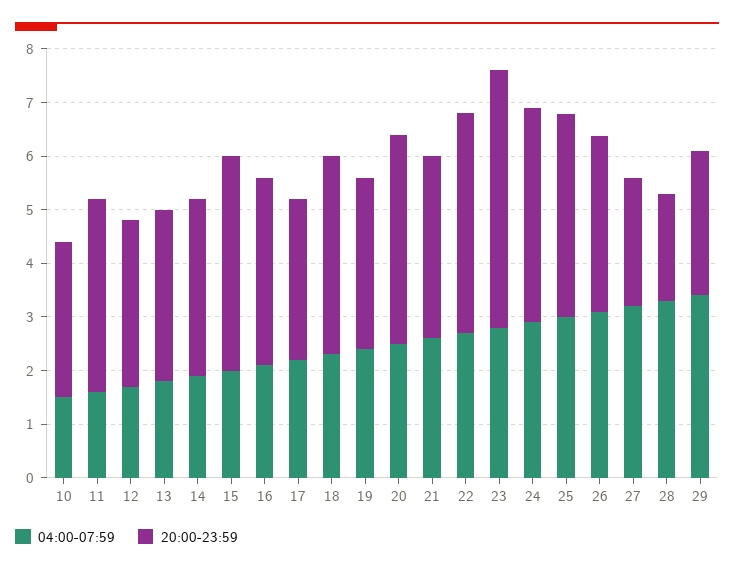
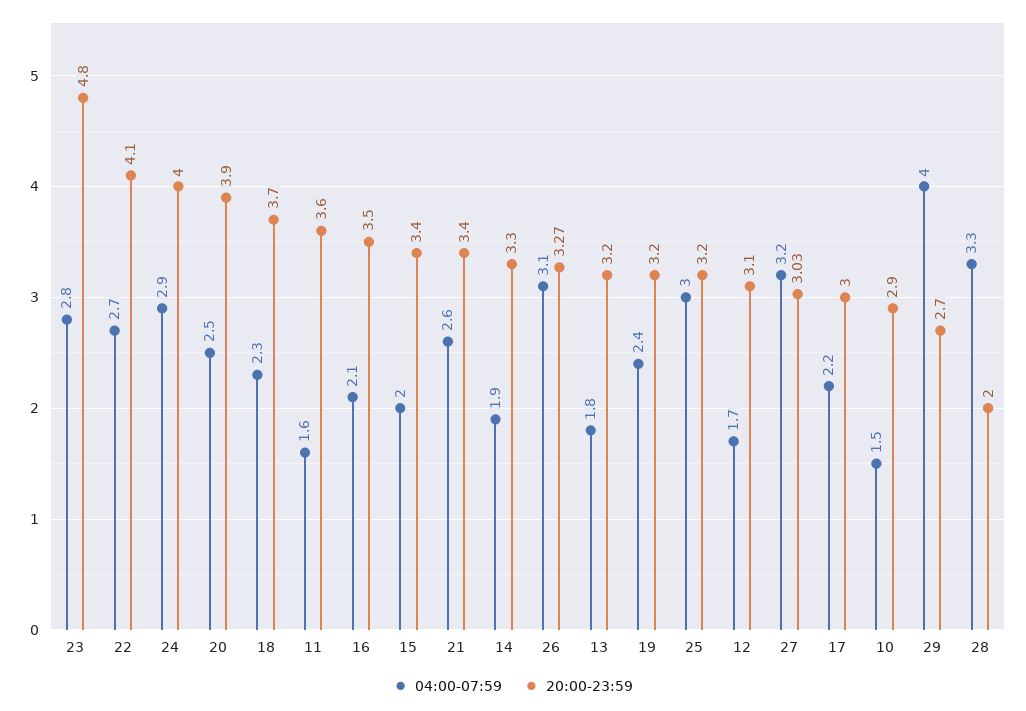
20:00-23:59, 15: 4 -> 3.4
20:00-23:59, 25: 3.8 -> 3.2
20:00-23:59, 27: 2.4 -> 3.03
04:00-07:59, 29: 3.4 -> 4

